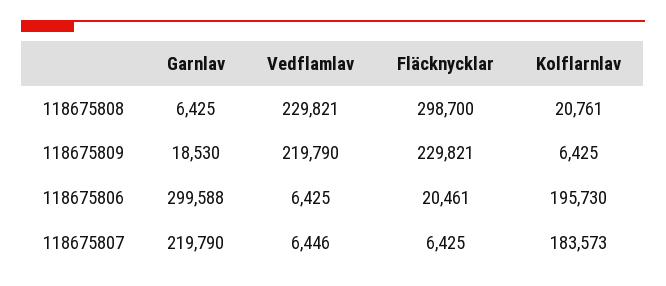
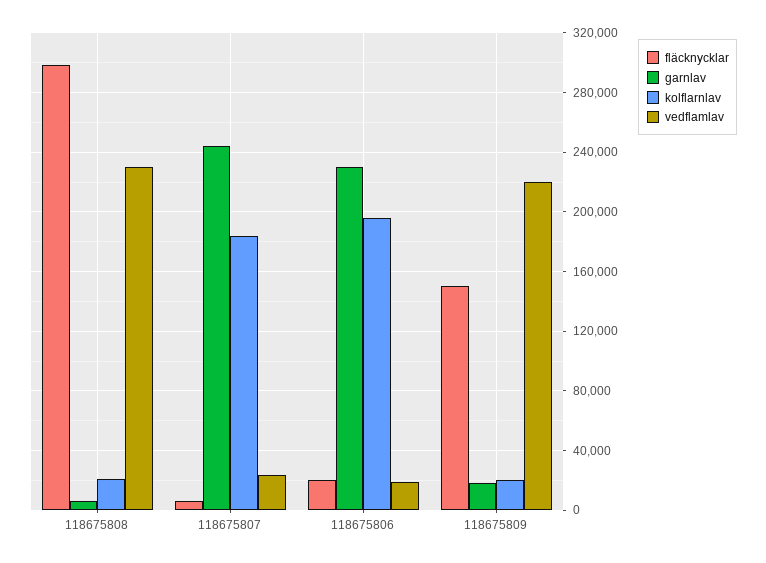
Fläcknycklar, 118675809: 229821 -> 150000
Kolflarnlav, 118675809: 6425 -> 20000
Garnlav, 118675806: 299588 -> 230000
Vedflamlav, 118675806: 6425 -> 20000
Garnlav, 118675807: 219790 -> 245000
Vedflamlav, 118675807: 6446 -> 25000

